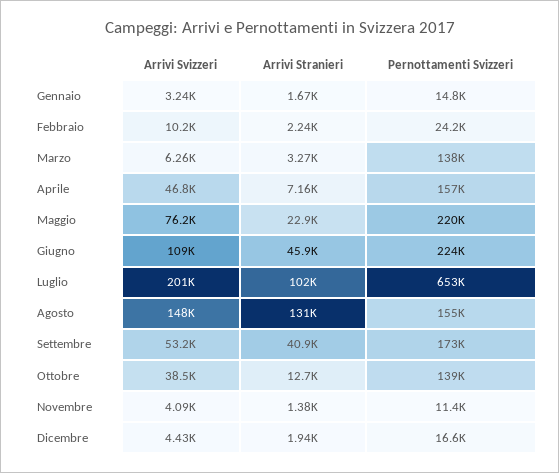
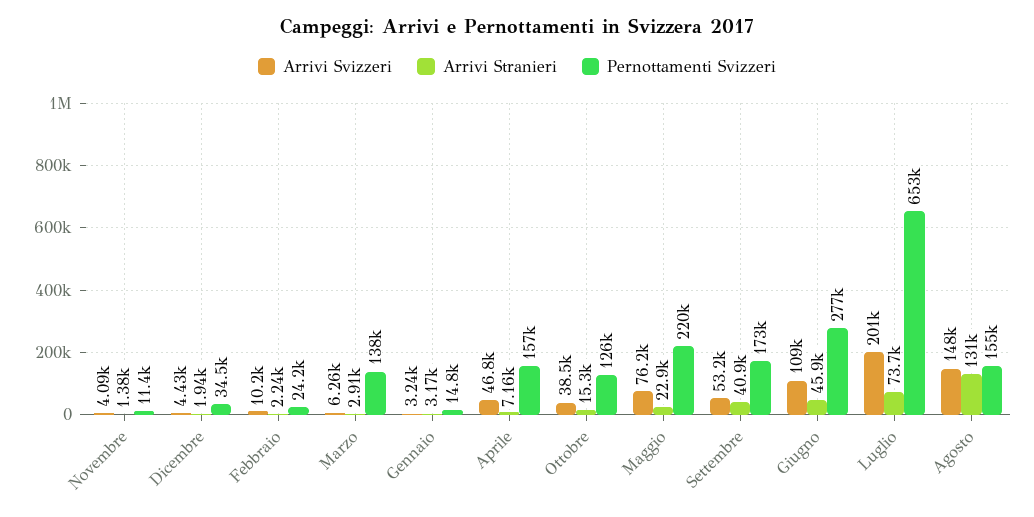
Arrivi Stranieri, Gennaio: 1670 -> 3170
Arrivi Stranieri, Marzo: 3270 -> 2910
Pernottamenti Svizzeri, Giugno: 224000 -> 277000
Arrivi Stranieri, Luglio: 102000 -> 73700
Arrivi Stranieri, Ottobre: 12700 -> 15300
Pernottamenti Svizzeri, Ottobre: 139000 -> 126000
Pernottamenti Svizzeri, Dicembre: 16600 -> 34500

